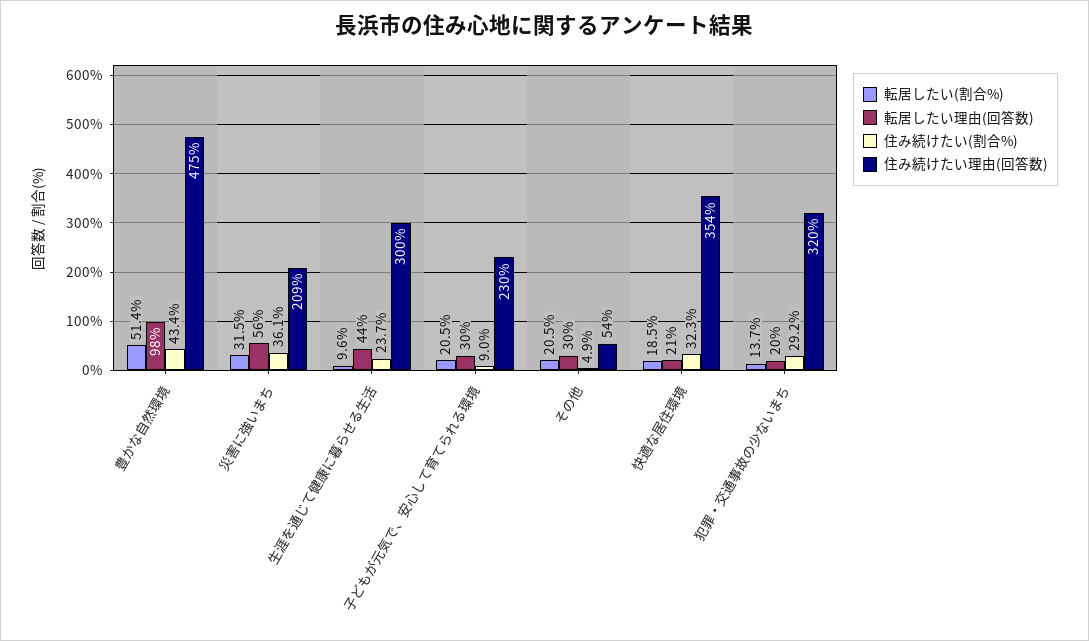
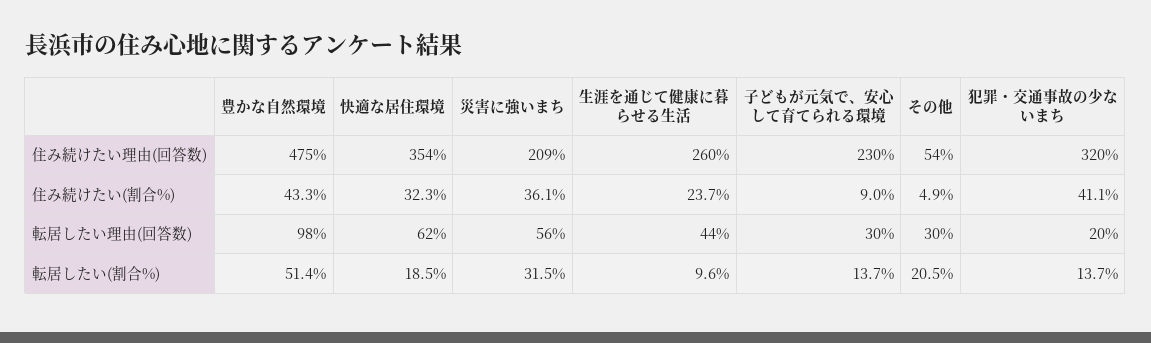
住み続けたい(割合%), 豊かな自然環境: 43.4 -> 43.3
住み続けたい理由(回答数), 生涯を通じて健康に暮らせる生活: 300 -> 260
転居したい(割合%), 子どもが元気で、安心して育てられる環境: 20.5 -> 13.7
転居したい理由(回答数), 快適な居住環境: 21 -> 62
住み続けたい(割合%), 犯罪・交通事故の少ないまち: 29.2 -> 41.1

